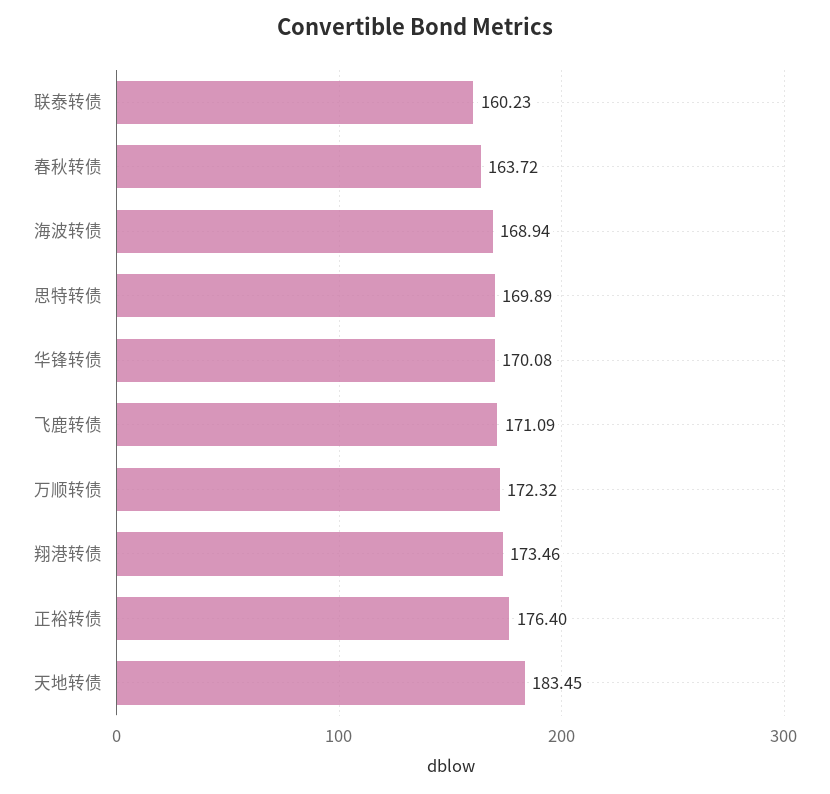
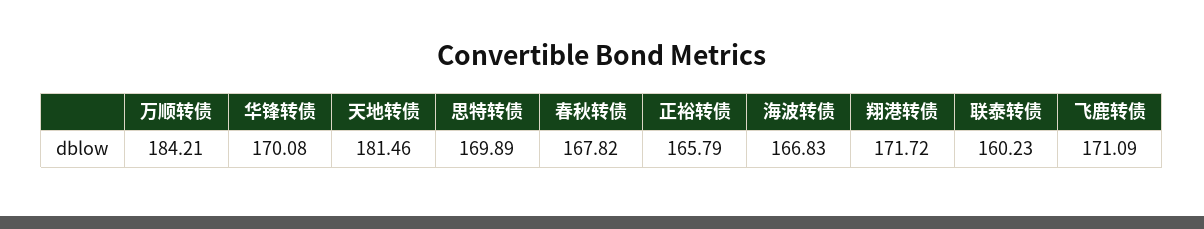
春秋转债: 163.72 -> 167.82
海波转债: 168.94 -> 166.83
万顺转债: 172.32 -> 184.21
翔港转债: 173.46 -> 171.72
正裕转债: 176.4 -> 165.79
天地转债: 183.45 -> 181.46

